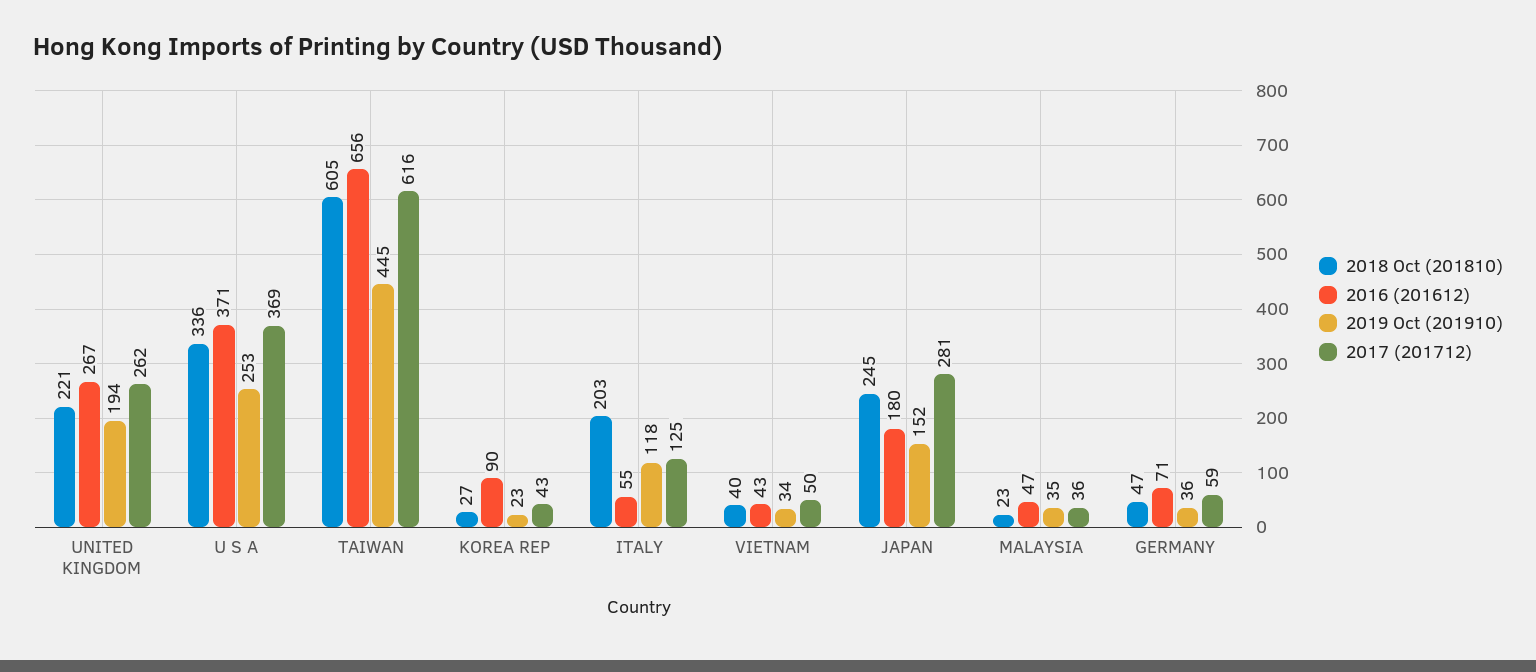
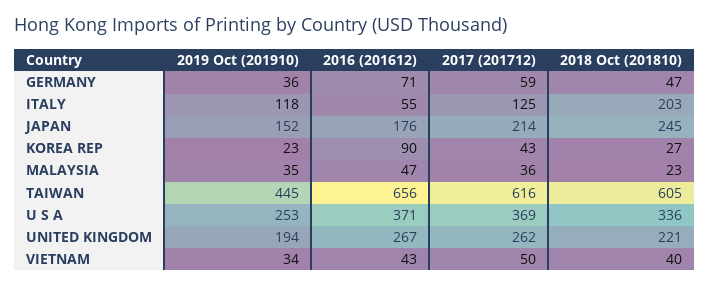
2016 (201612), JAPAN: 180 -> 176
2017 (201712), JAPAN: 281 -> 214

